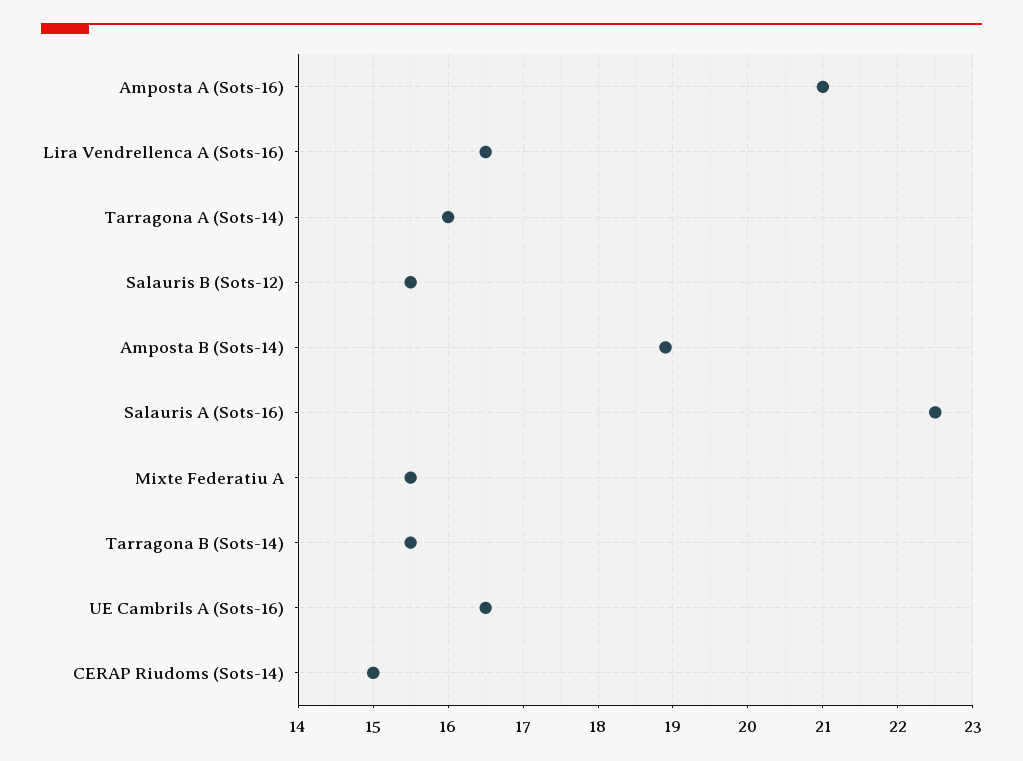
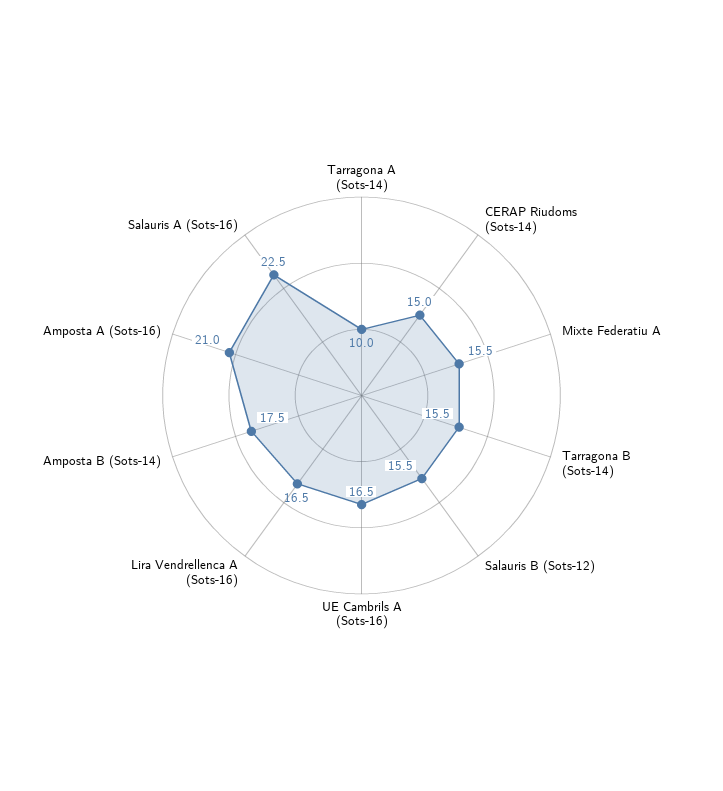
Tarragona A (Sots-14): 16 -> 10
Amposta B (Sots-14): 18.9 -> 17.5

